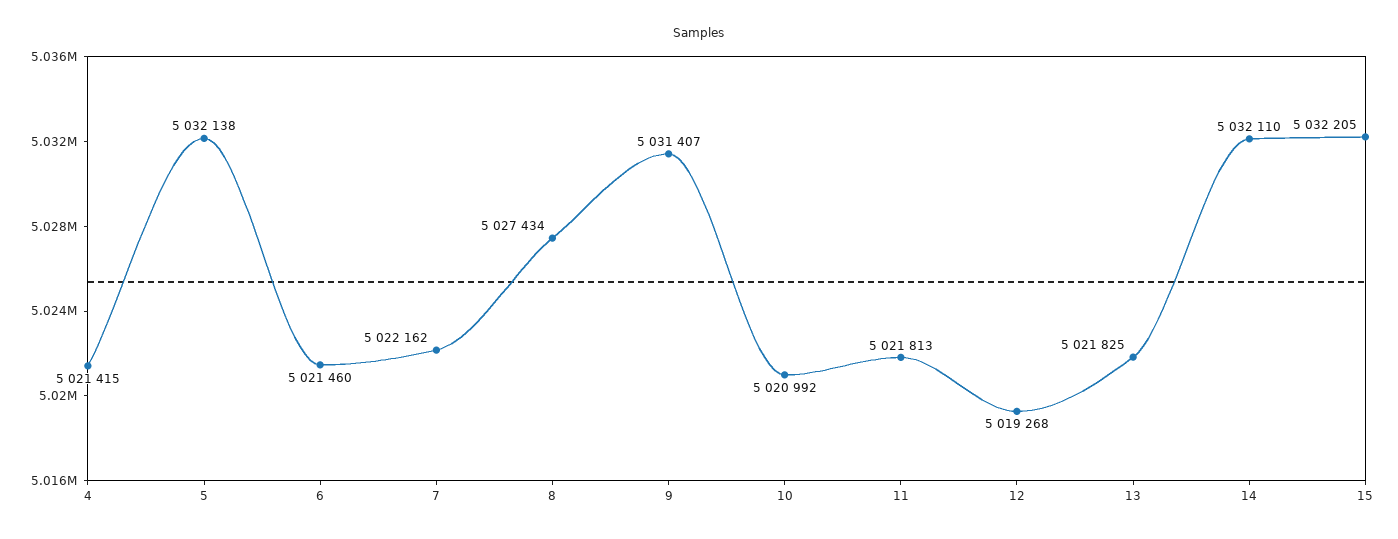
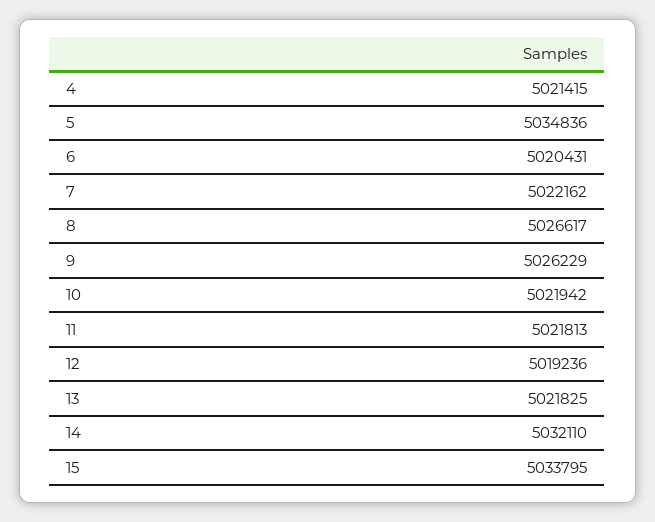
5: 5032138 -> 5034836
6: 5021460 -> 5020431
8: 5027434 -> 5026617
9: 5031407 -> 5026229
10: 5020992 -> 5021942
12: 5019268 -> 5019236
15: 5032205 -> 5033795

